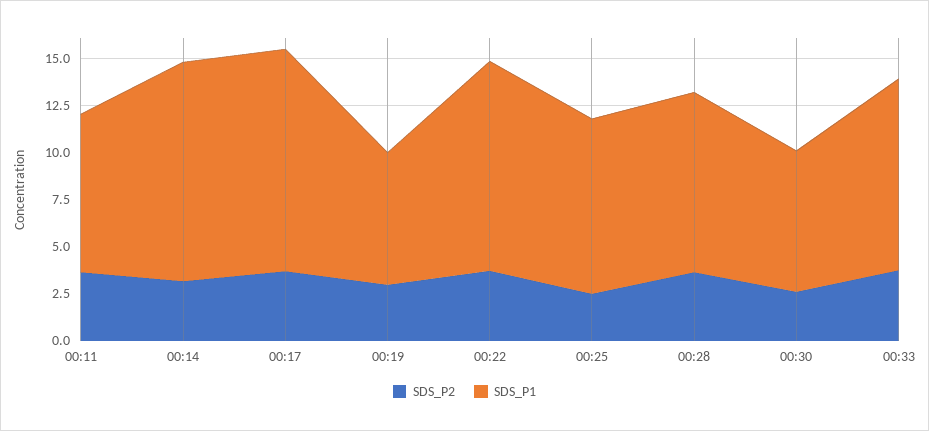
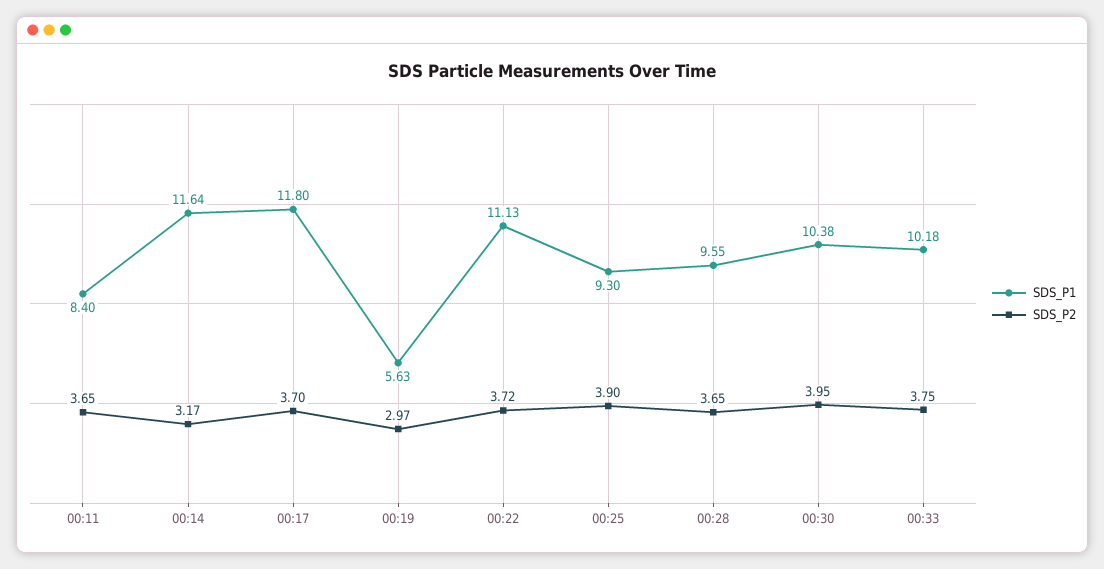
SDS_P1, 00:19: 7 -> 5.63
SDS_P2, 00:25: 2.5 -> 3.9
SDS_P2, 00:30: 2.5 -> 3.95
SDS_P1, 00:30: 7.5 -> 10.38

